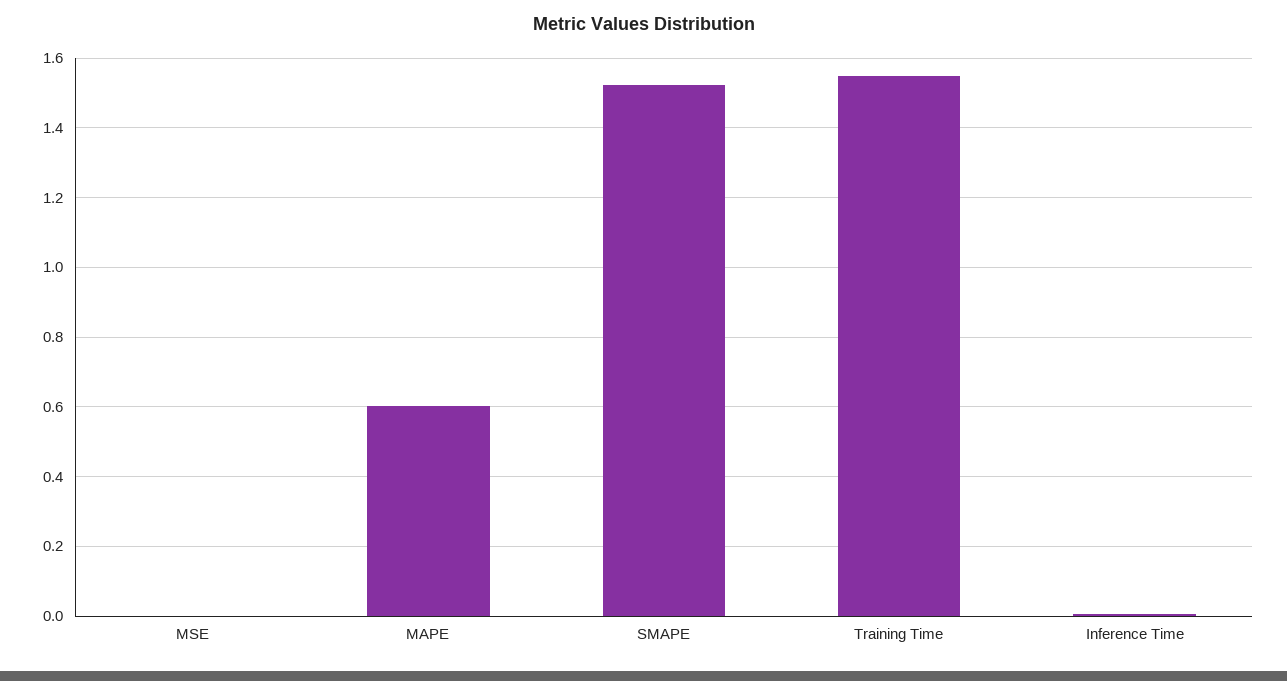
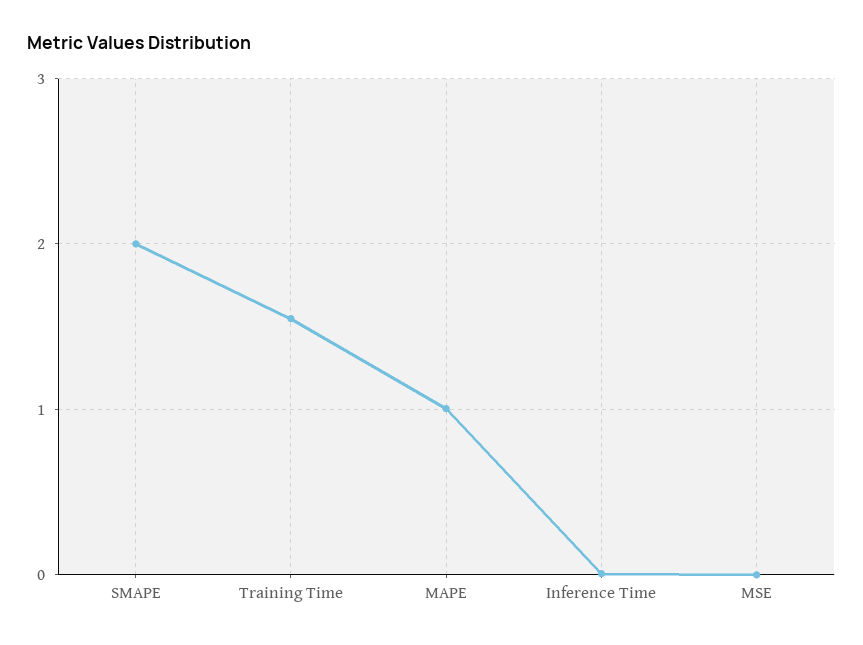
MAPE: 0.6 -> 1
SMAPE: 1.52 -> 2

